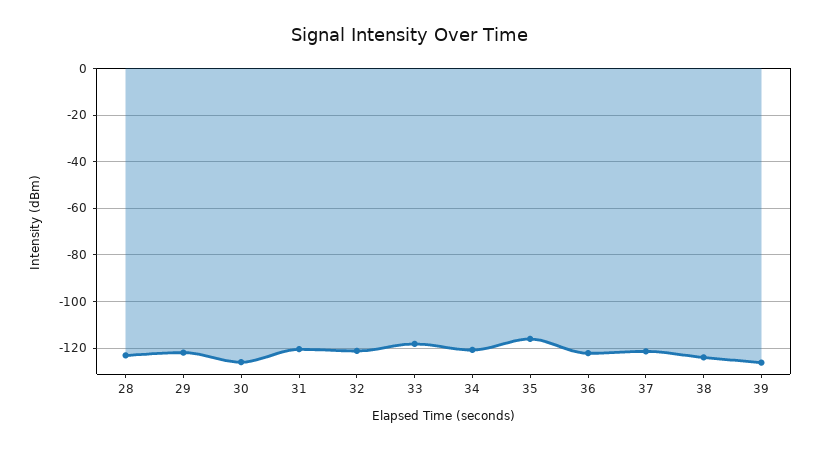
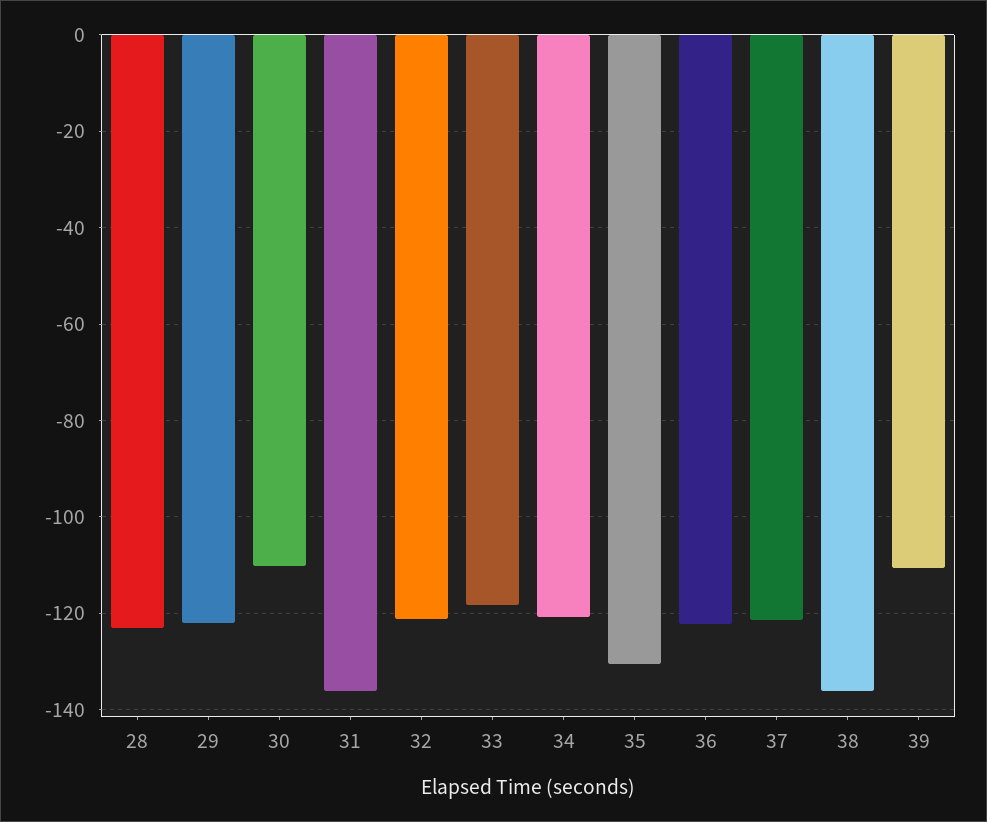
30: -125 -> -110
31: -120 -> -136
35: -115 -> -130
38: -125 -> -136
39: -125 -> -110

